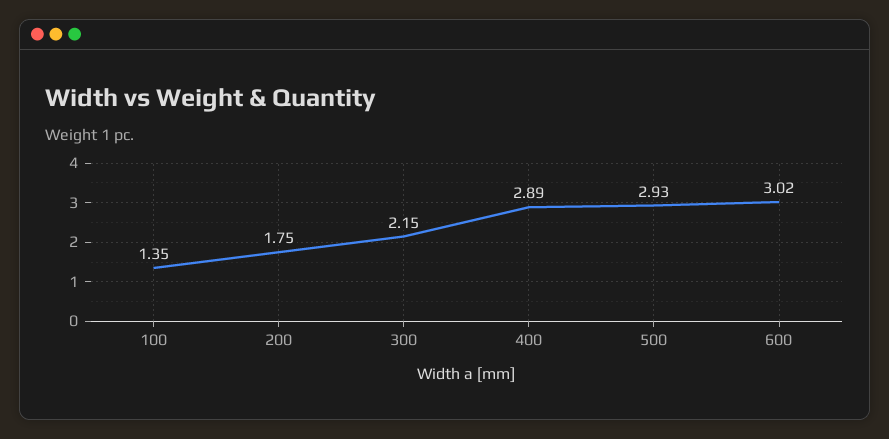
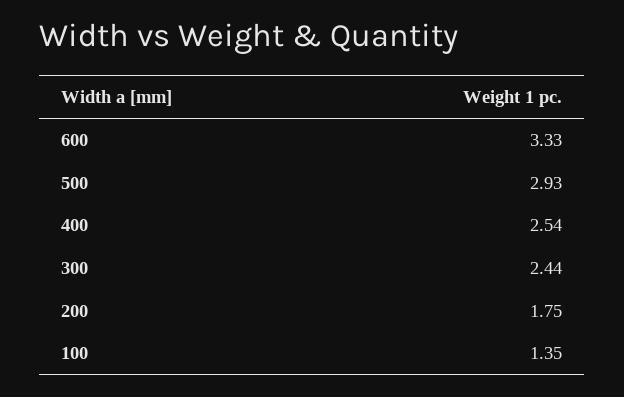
300: 2.15 -> 2.44
400: 2.89 -> 2.54
600: 3.02 -> 3.33

